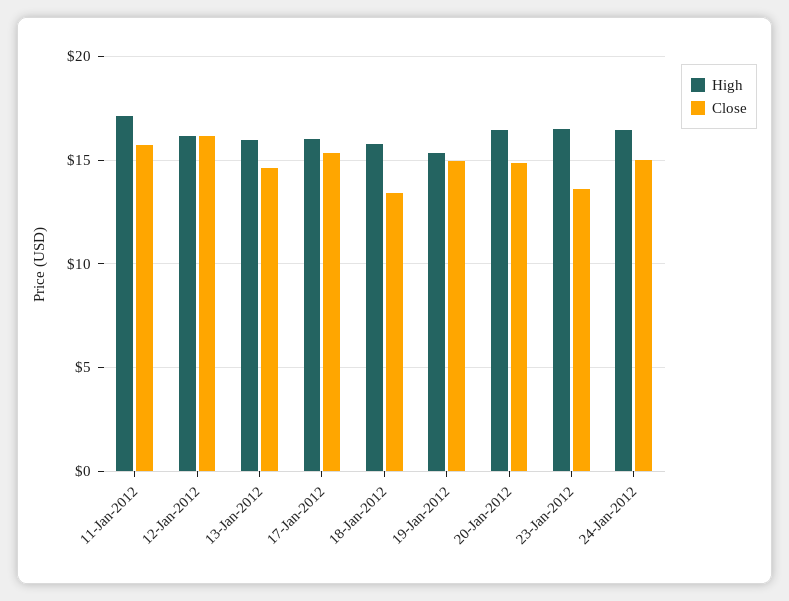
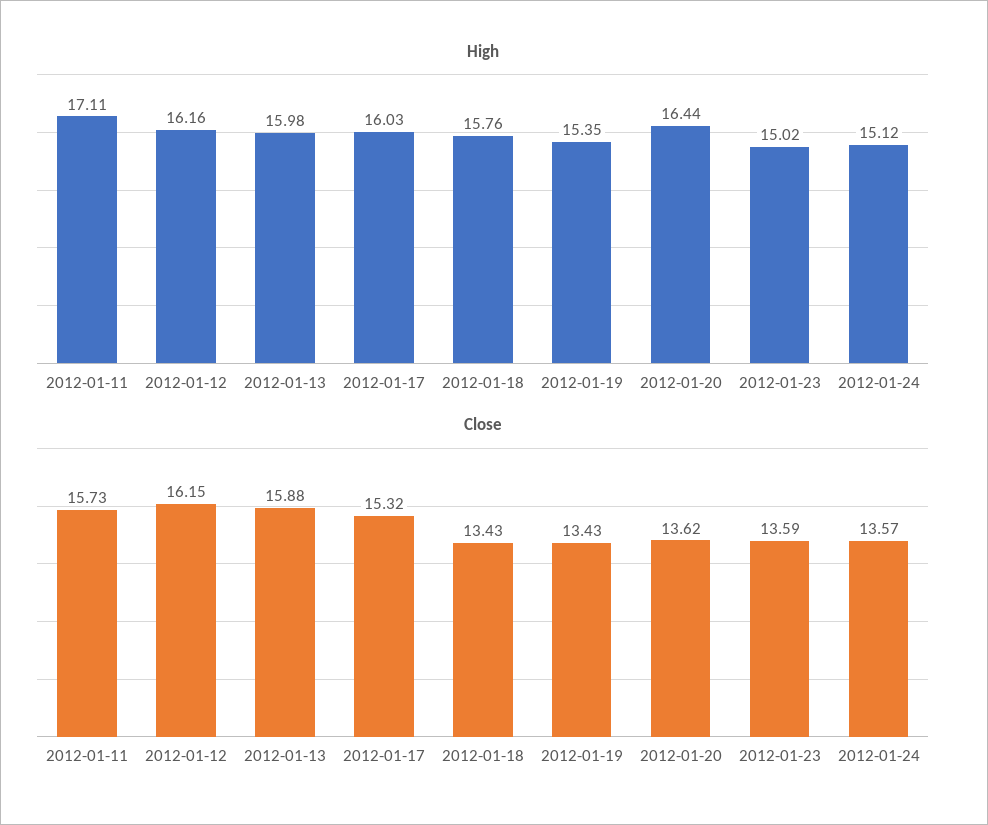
Close, 13-Jan-2012: 14.5 -> 15.88
Close, 19-Jan-2012: 15 -> 13.43
Close, 20-Jan-2012: 15 -> 13.62
High, 23-Jan-2012: 16.5 -> 15.02
High, 24-Jan-2012: 16.5 -> 15.12
Close, 24-Jan-2012: 15 -> 13.57

